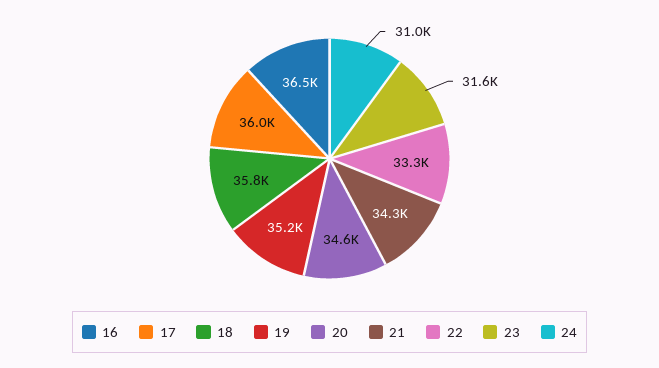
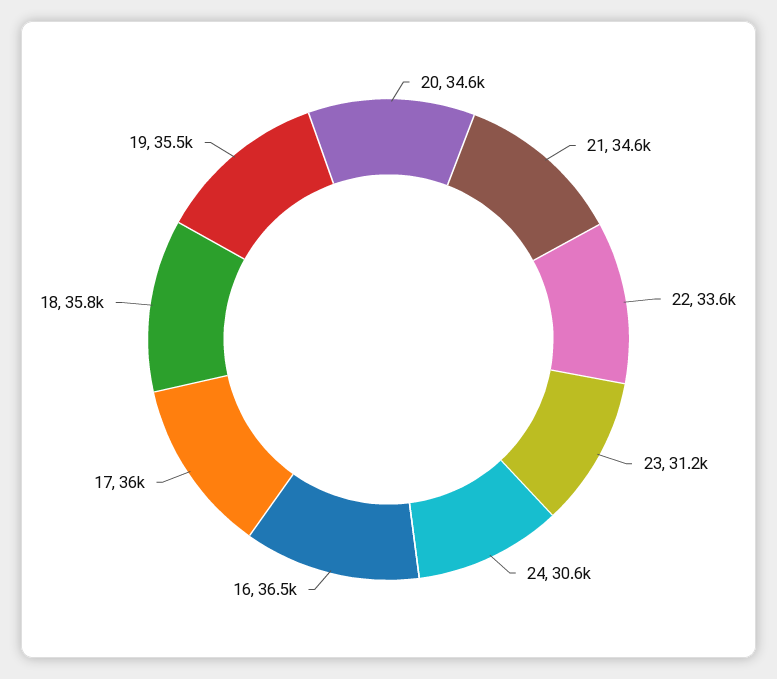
19: 35200 -> 35500
21: 34300 -> 34600
22: 33300 -> 33600
23: 31600 -> 31200
24: 31000 -> 30600

